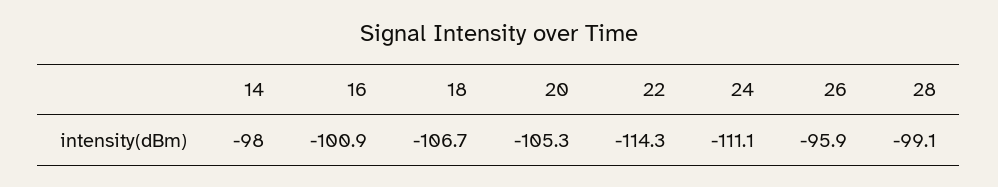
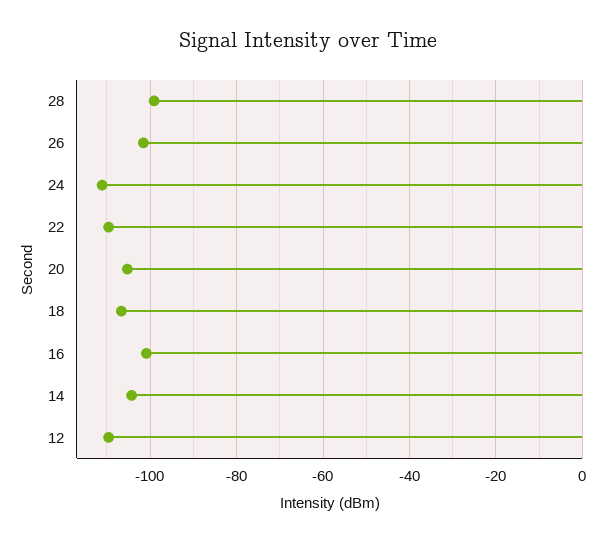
14: -98 -> -104
22: -114.3 -> -110
26: -95.9 -> -102
12: none -> -110

